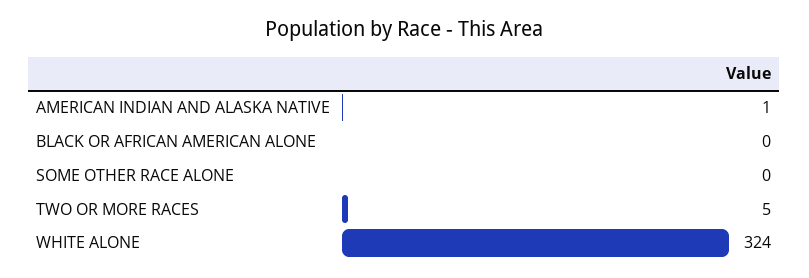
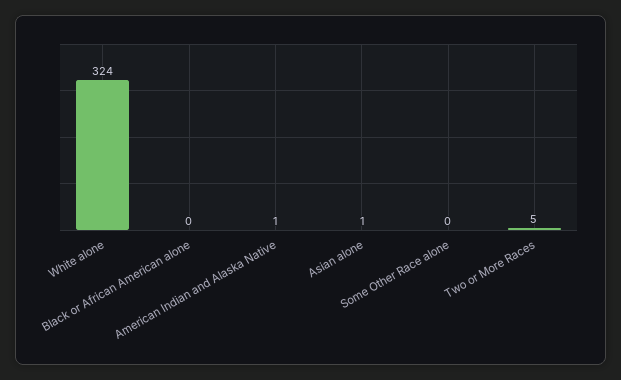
Asian alone: none -> 1

